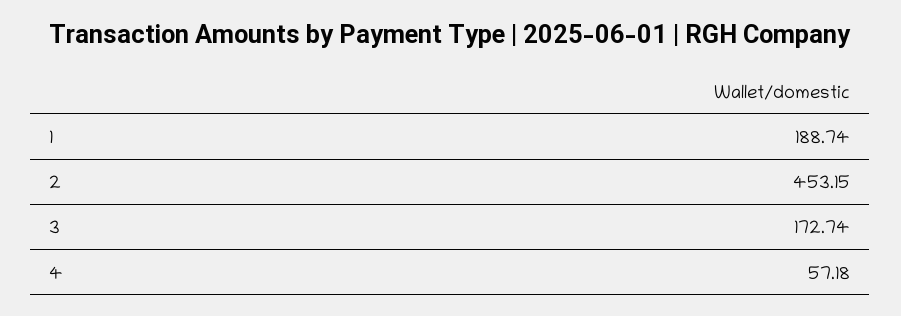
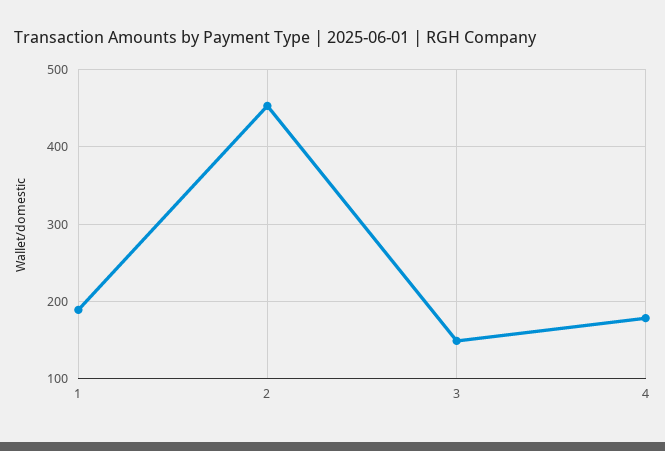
3: 172.74 -> 150
4: 57.18 -> 180

